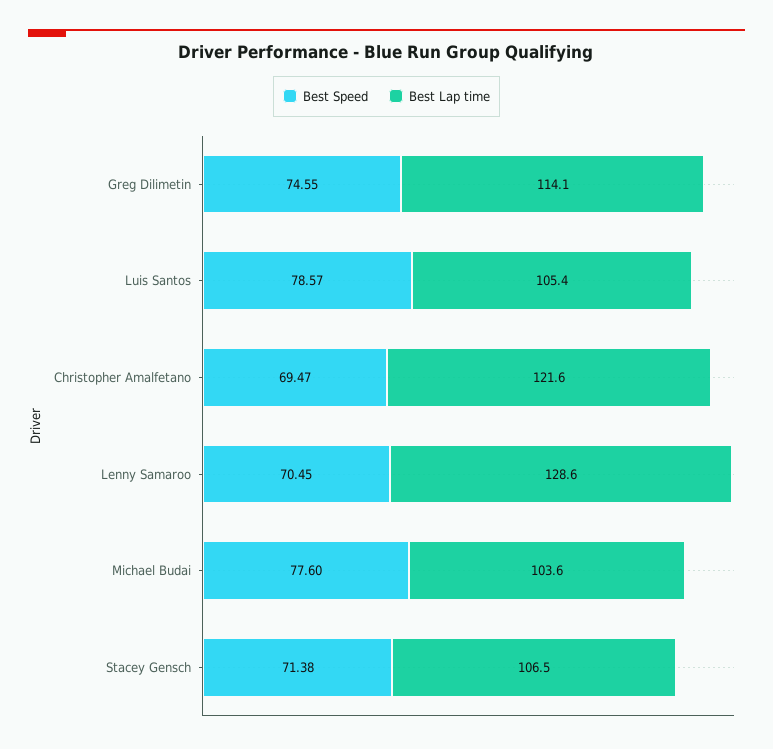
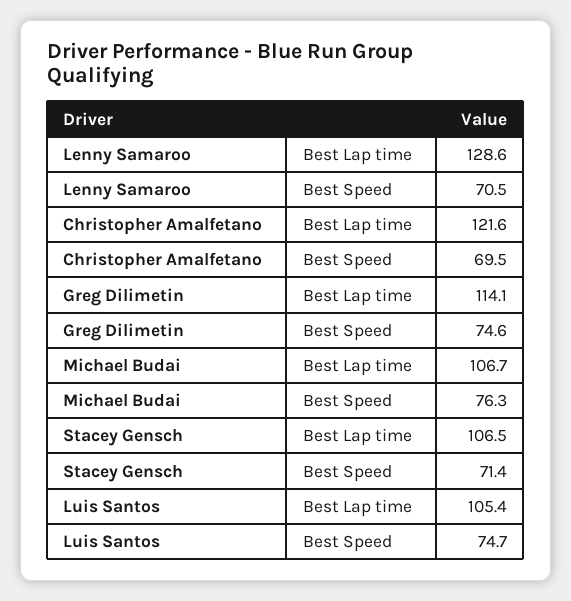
Best Speed, Luis Santos: 78.57 -> 74.7
Best Speed, Michael Budai: 77.6 -> 76.3
Best Lap time, Michael Budai: 103.6 -> 106.7

